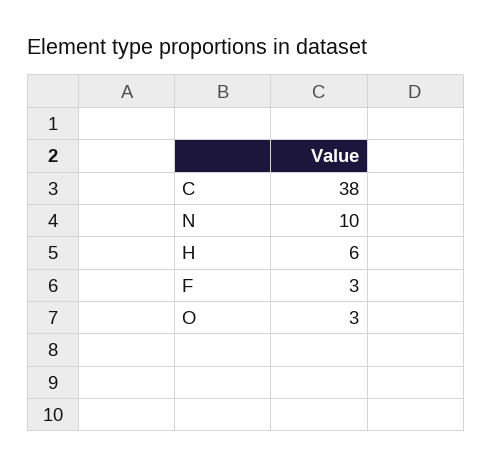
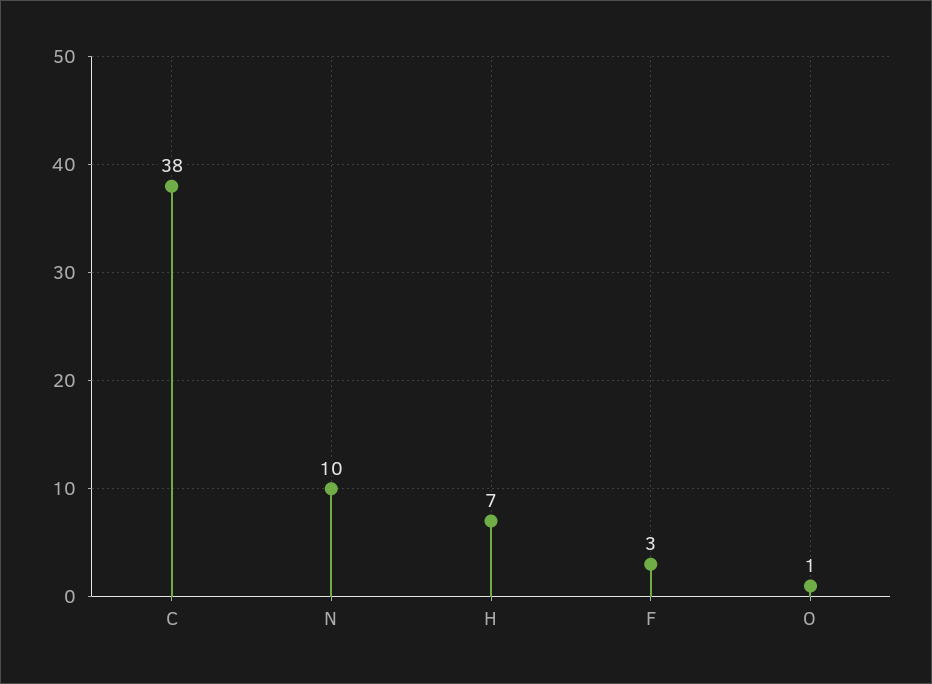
H: 6 -> 7
O: 3 -> 1

